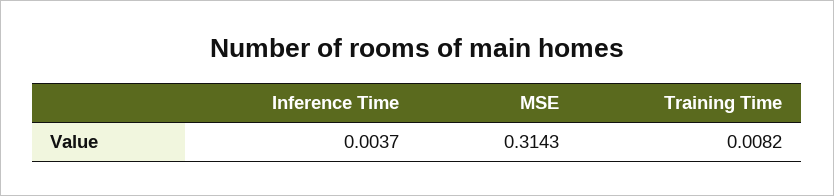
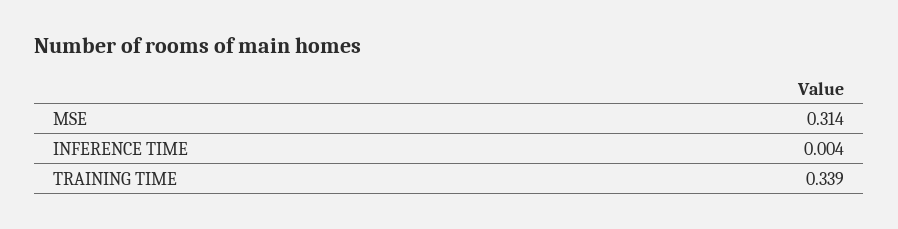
Training Time: 0.0082 -> 0.339

